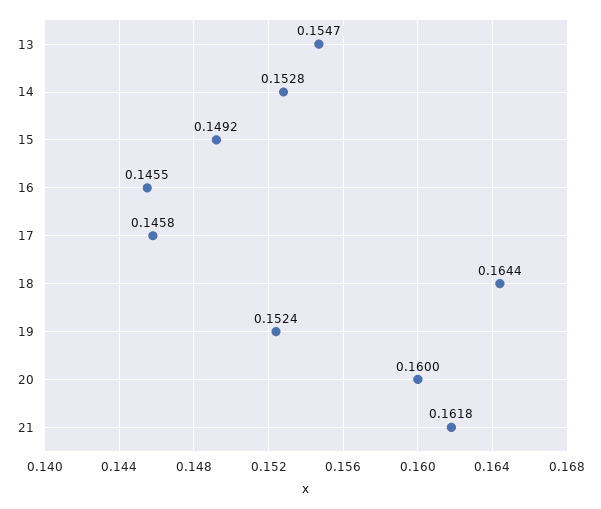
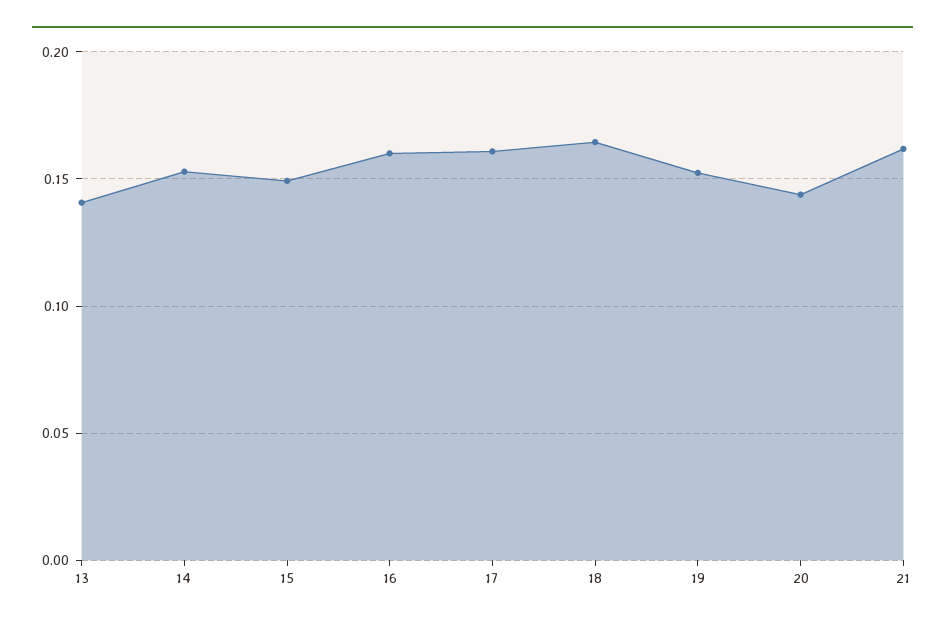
13: 0.1547 -> 0.14
16: 0.1455 -> 0.16
17: 0.1458 -> 0.16
20: 0.16 -> 0.145

